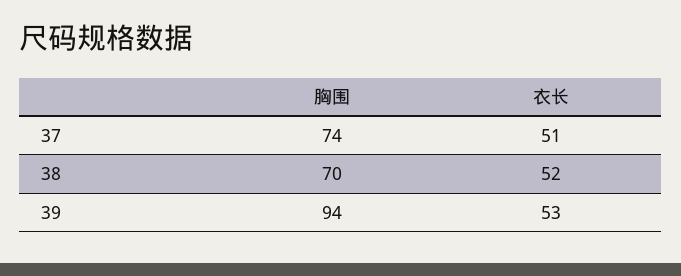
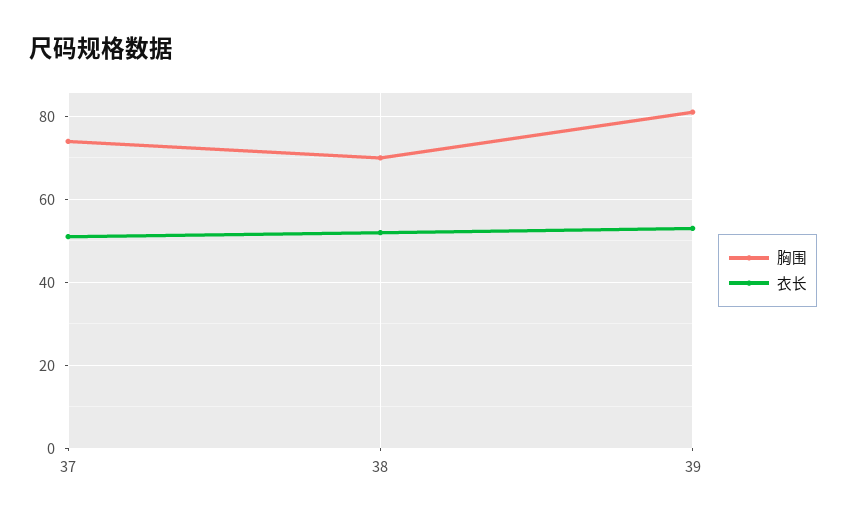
胸围, 39: 94 -> 80

